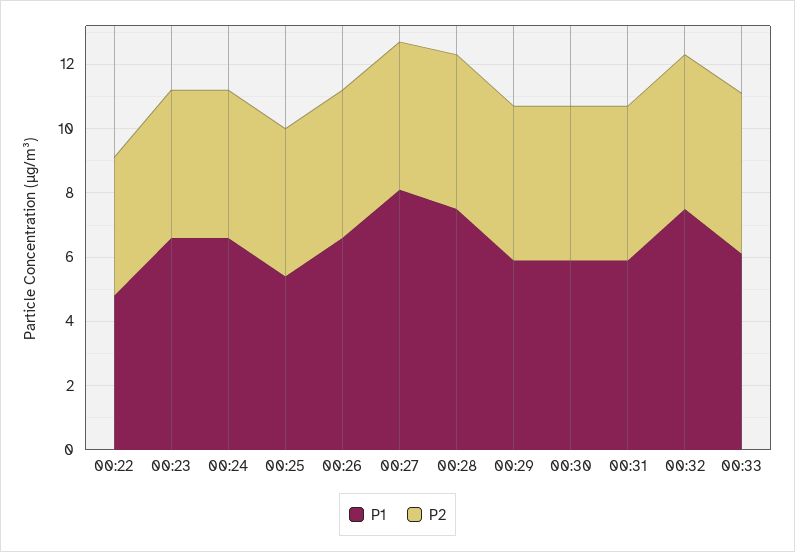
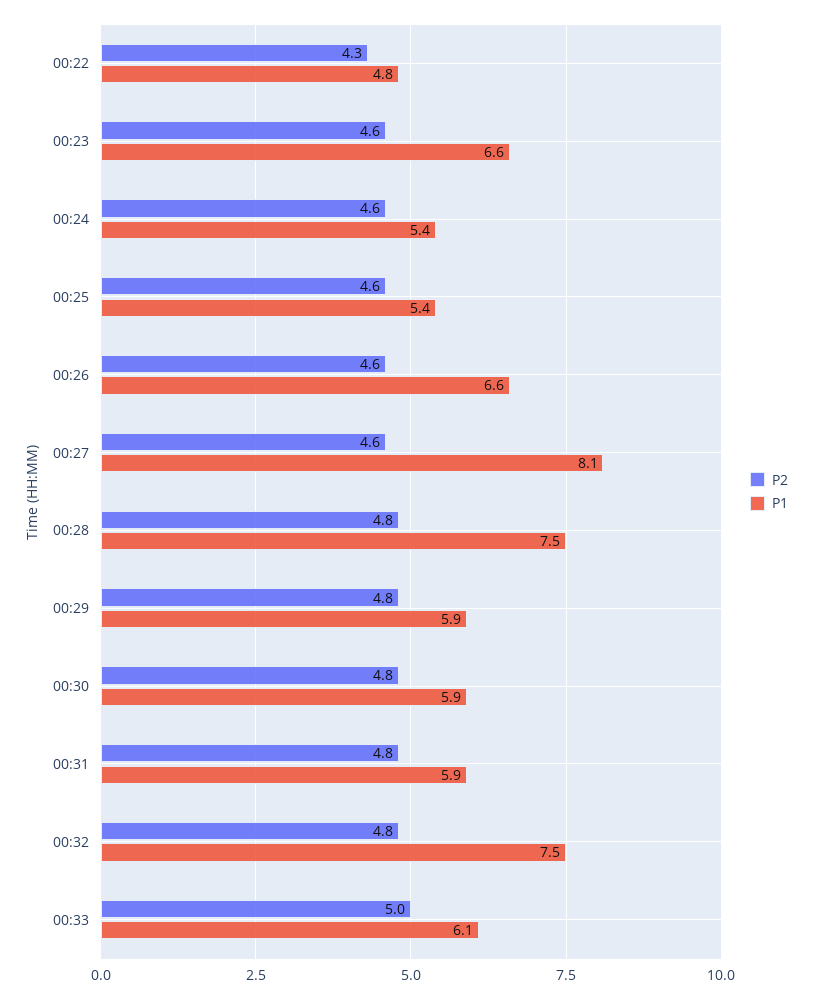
P1, 00:24: 6.5 -> 5.4

